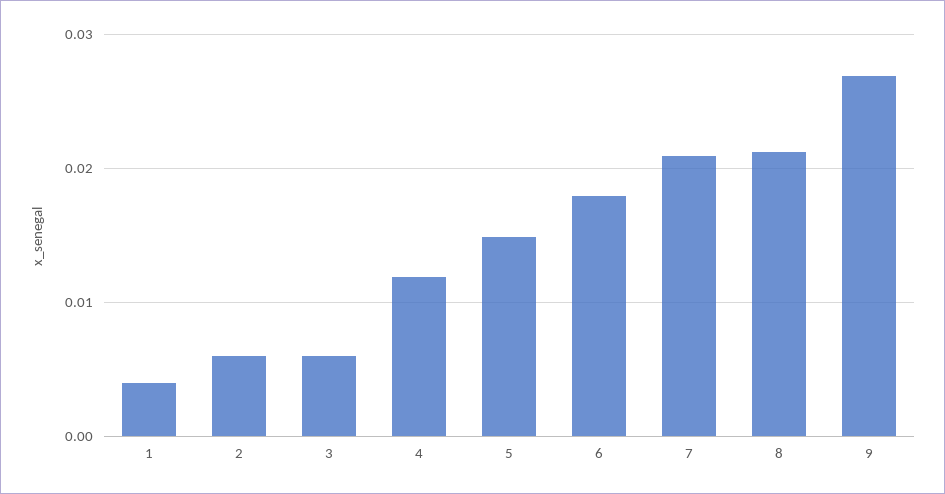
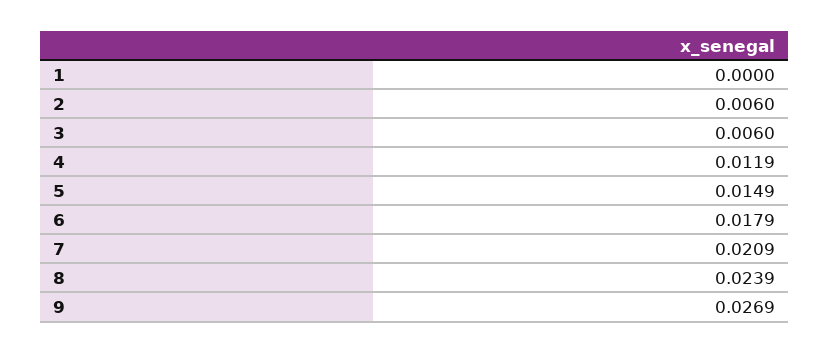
1: 0.004 -> 0
8: 0.021 -> 0.0239

